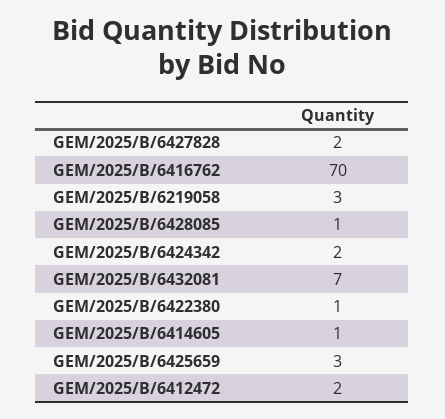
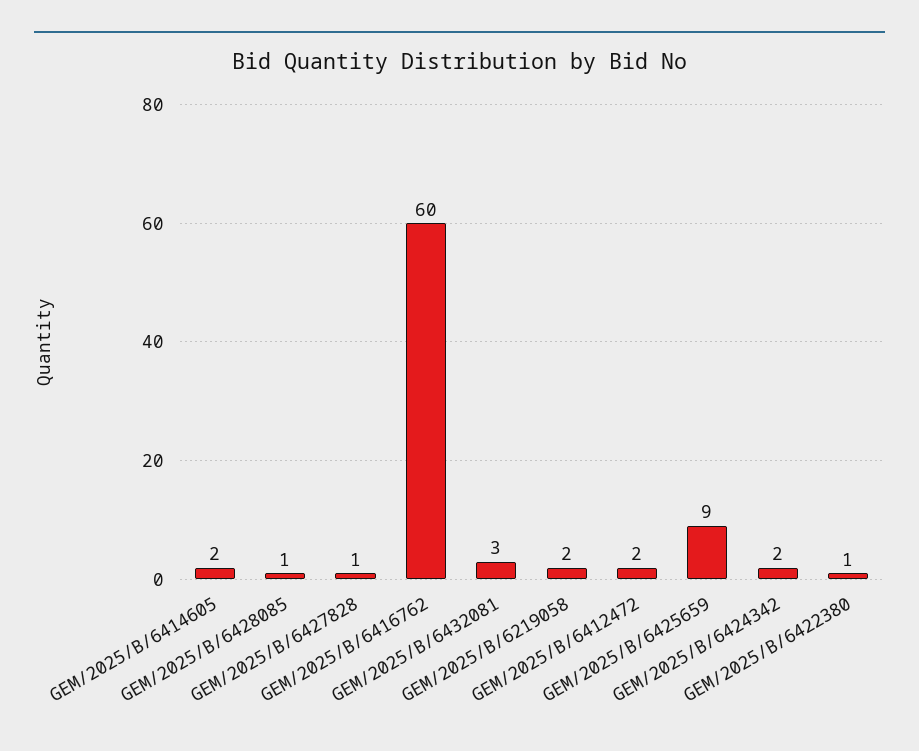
GEM/2025/B/6427828: 2 -> 1
GEM/2025/B/6416762: 70 -> 60
GEM/2025/B/6219058: 3 -> 2
GEM/2025/B/6432081: 7 -> 3
GEM/2025/B/6414605: 1 -> 2
GEM/2025/B/6425659: 3 -> 9

